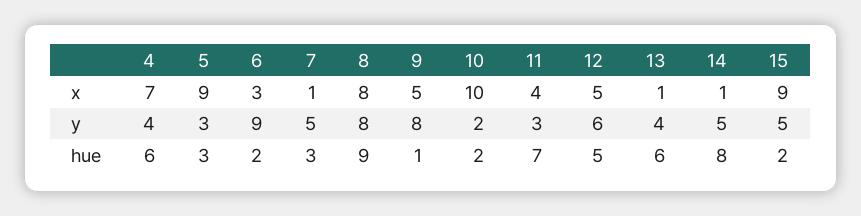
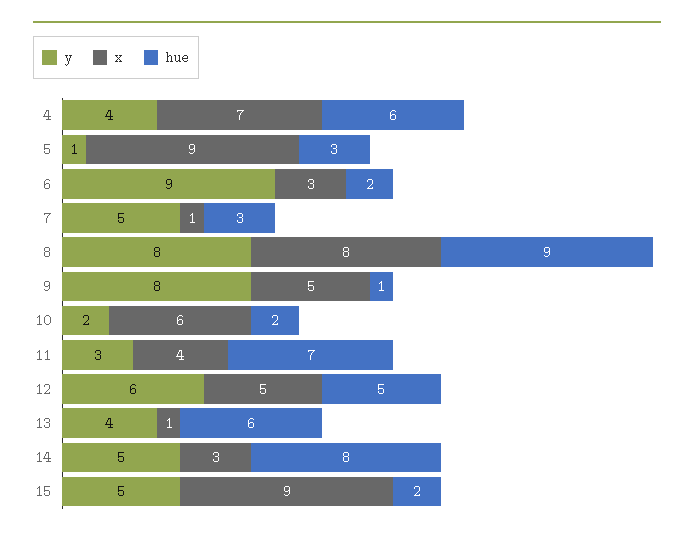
x, 10: 10 -> 6
x, 14: 1 -> 3
y, 5: 3 -> 1

